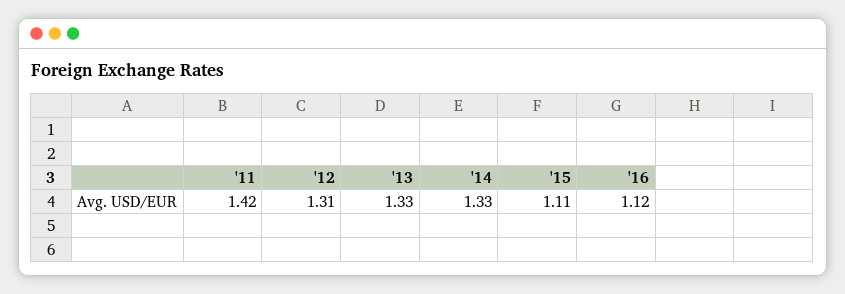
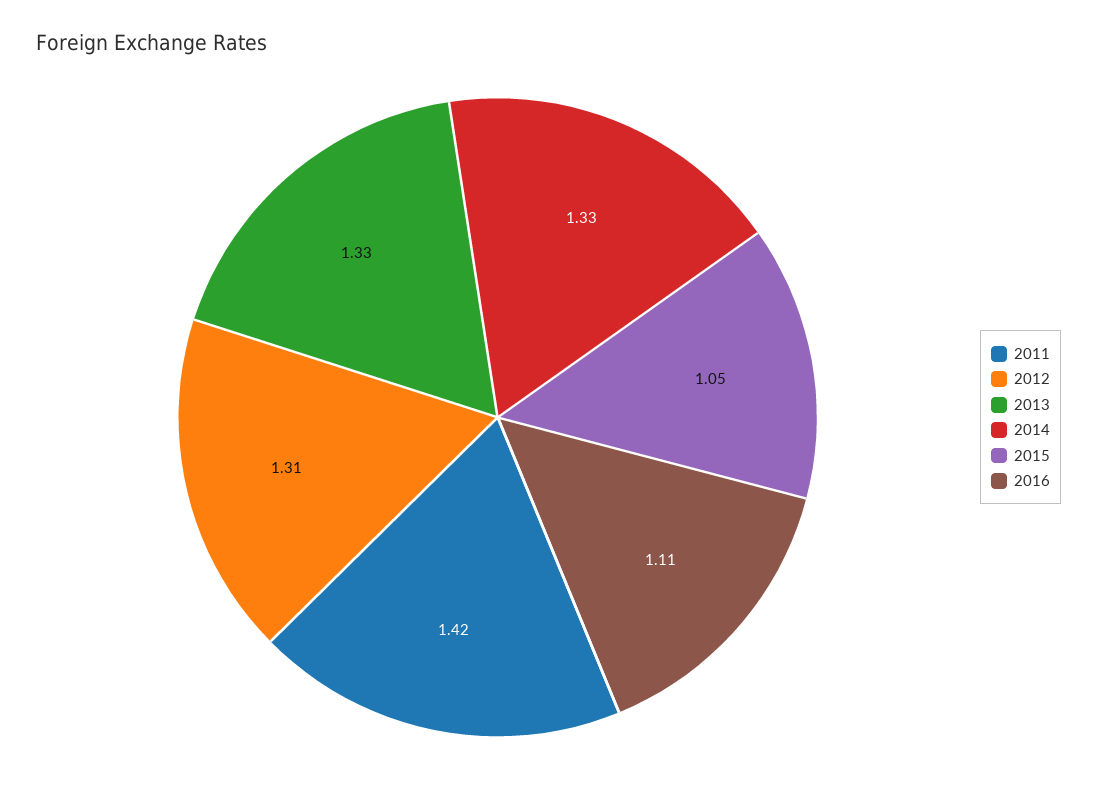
'15: 1.11 -> 1.05
'16: 1.12 -> 1.11

